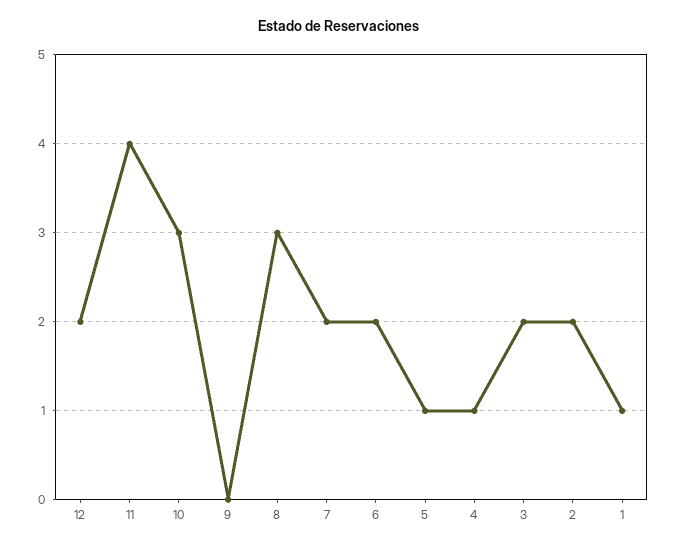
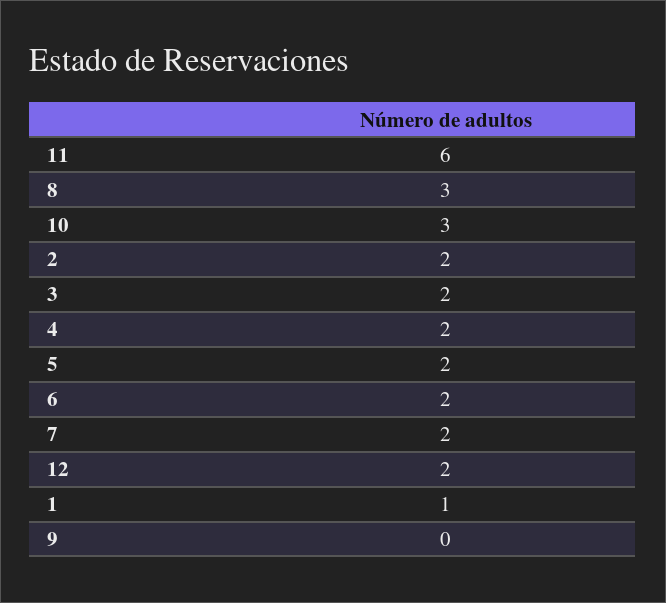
11: 4 -> 6
5: 1 -> 2
4: 1 -> 2

